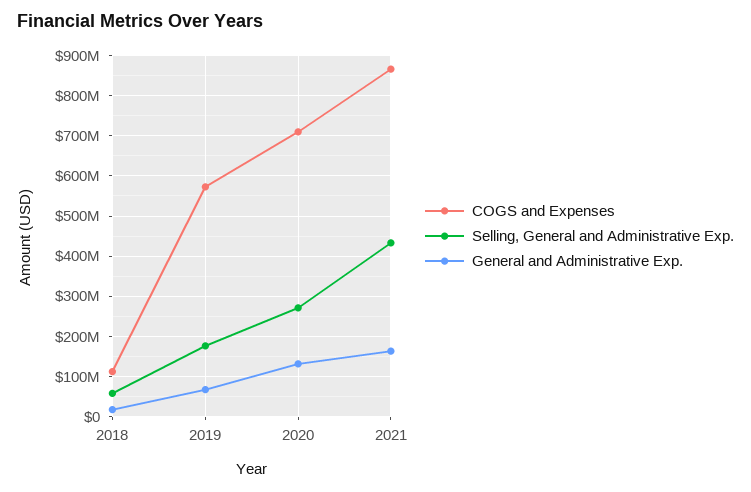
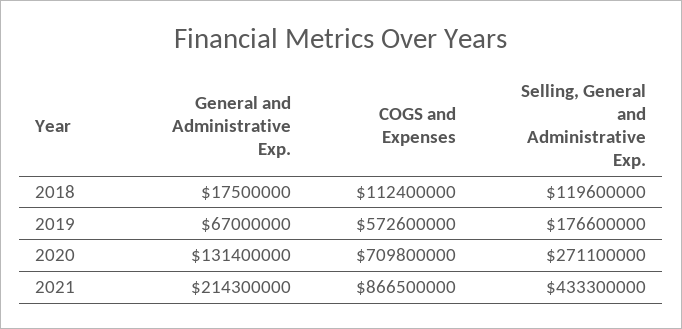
Selling, General and Administrative Exp., 2018: 60000000 -> 119600000
General and Administrative Exp., 2021: 160000000 -> 214300000

